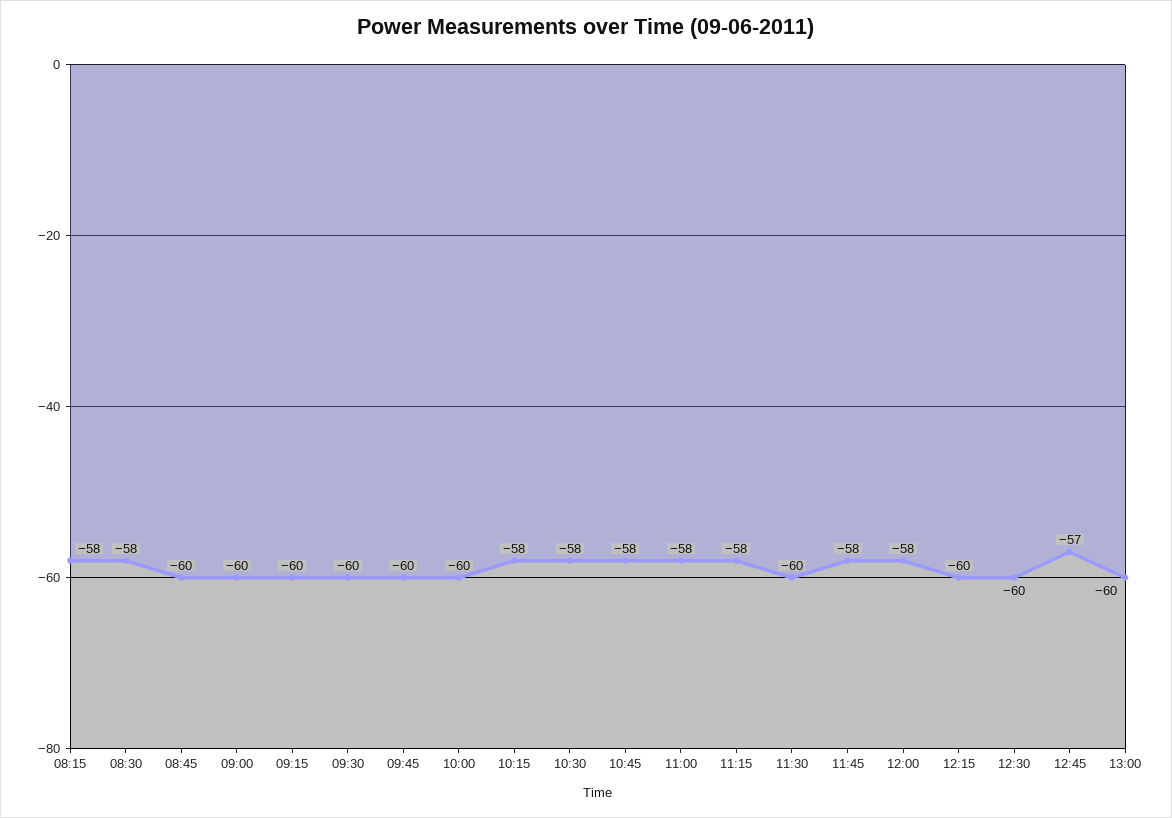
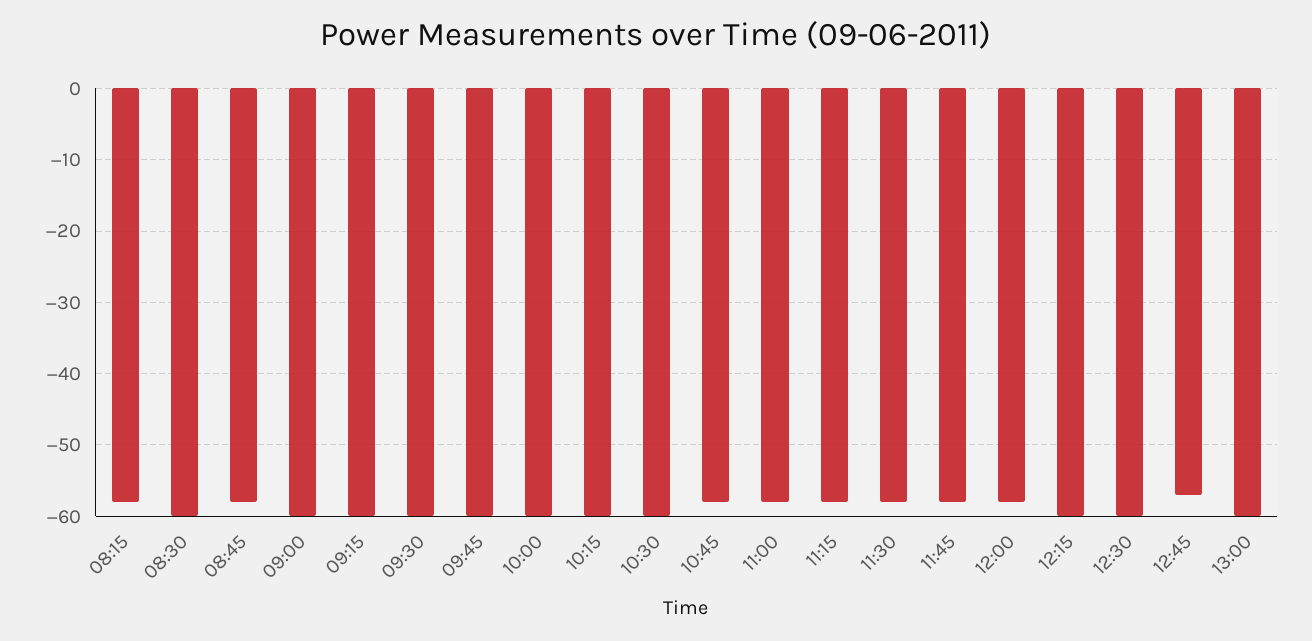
08:30: -58 -> -60
08:45: -60 -> -58
10:15: -58 -> -60
10:30: -58 -> -60
11:30: -60 -> -58

